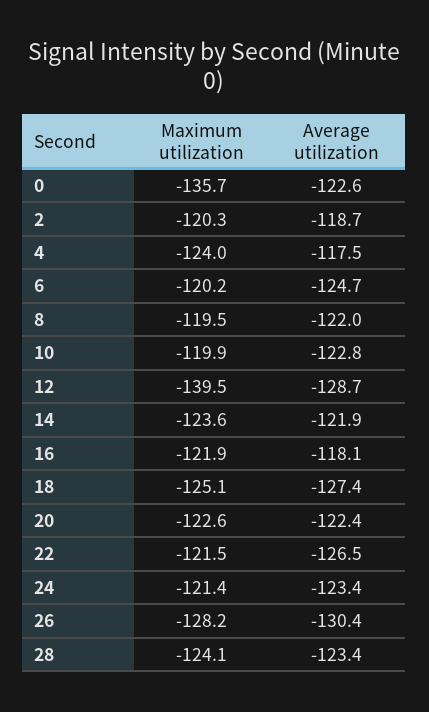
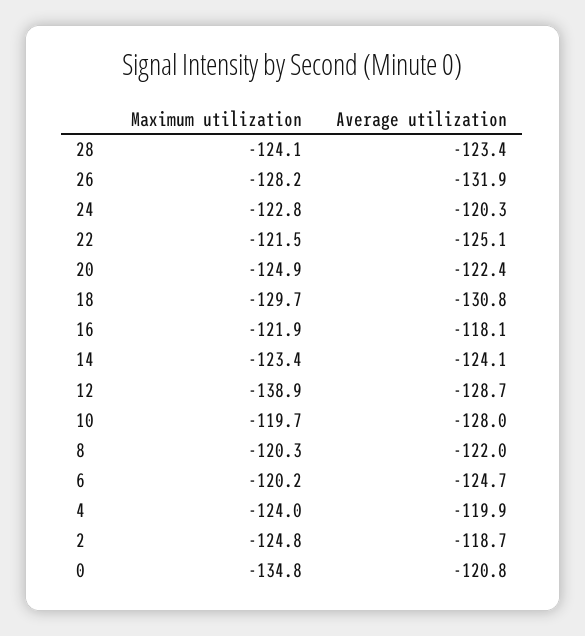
Maximum utilization, 0: -135.7 -> -134.8
Average utilization, 0: -122.6 -> -120.8
Maximum utilization, 2: -120.3 -> -124.8
Average utilization, 4: -117.5 -> -119.9
Maximum utilization, 8: -119.5 -> -120.3
Maximum utilization, 10: -119.9 -> -119.7
Average utilization, 10: -122.8 -> -128
Maximum utilization, 12: -139.5 -> -138.9
Maximum utilization, 14: -123.6 -> -123.4
Average utilization, 14: -121.9 -> -124.1
Maximum utilization, 18: -125.1 -> -129.7
Average utilization, 18: -127.4 -> -130.8
Maximum utilization, 20: -122.6 -> -124.9
Average utilization, 22: -126.5 -> -125.1
Maximum utilization, 24: -121.4 -> -122.8
Average utilization, 24: -123.4 -> -120.3
Average utilization, 26: -130.4 -> -131.9

